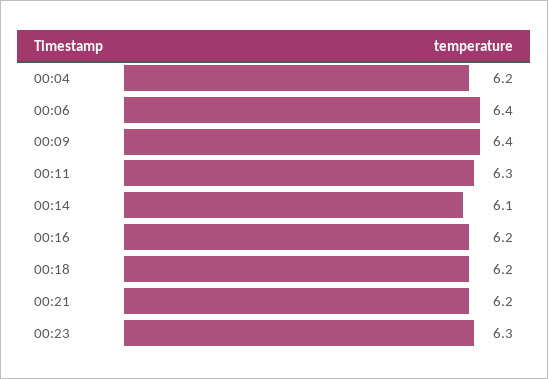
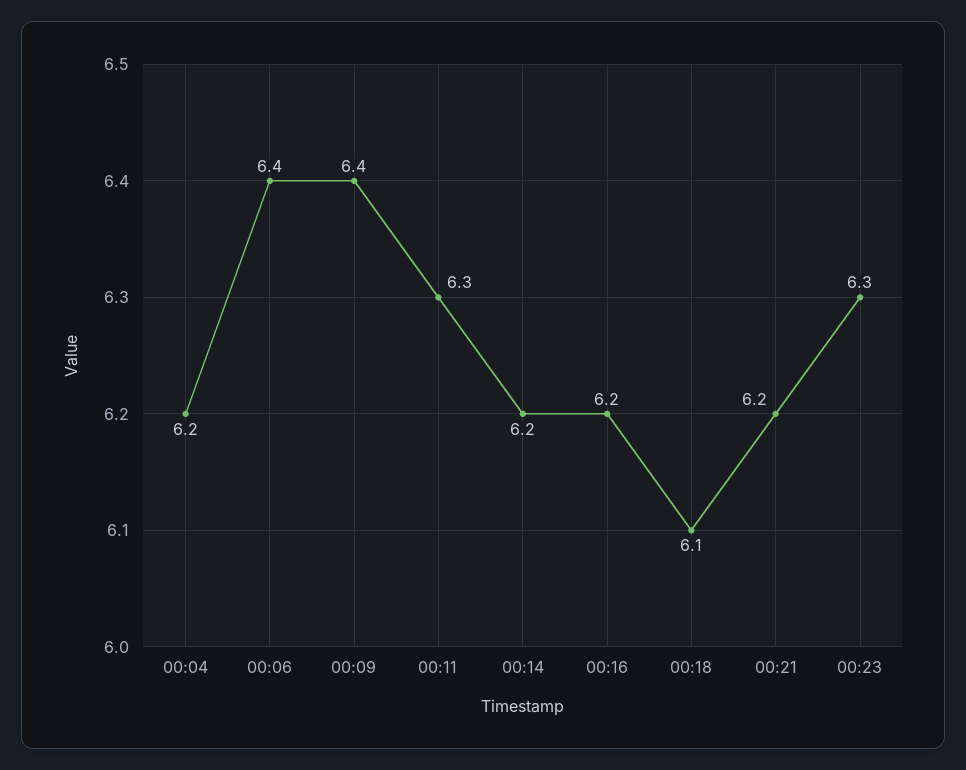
00:14: 6.1 -> 6.2
00:18: 6.2 -> 6.1

